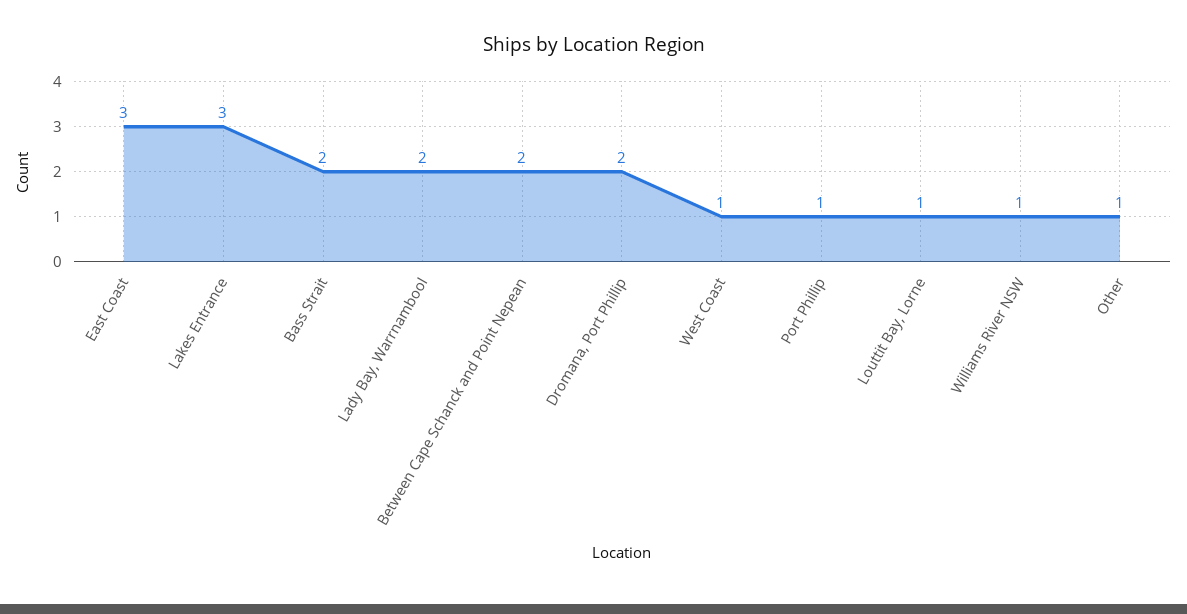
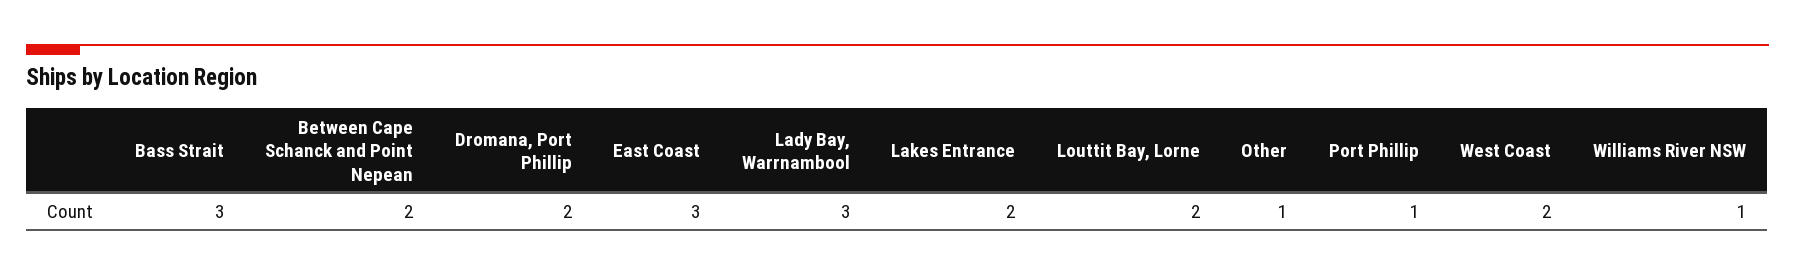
Lakes Entrance: 3 -> 2
Bass Strait: 2 -> 3
Lady Bay, Warrnambool: 2 -> 3
West Coast: 1 -> 2
Louttit Bay, Lorne: 1 -> 2

